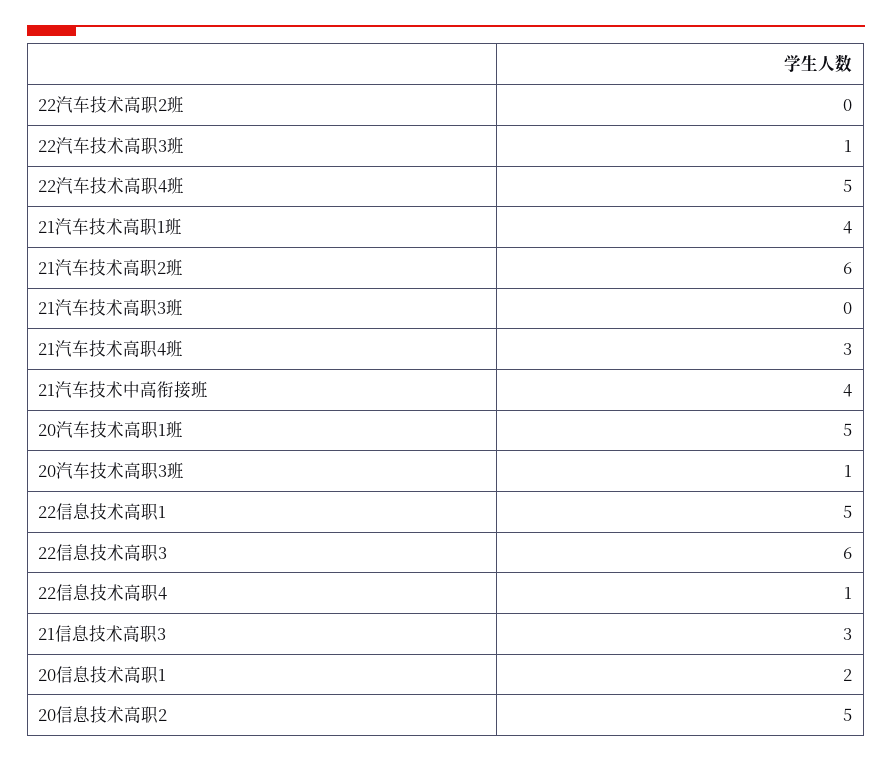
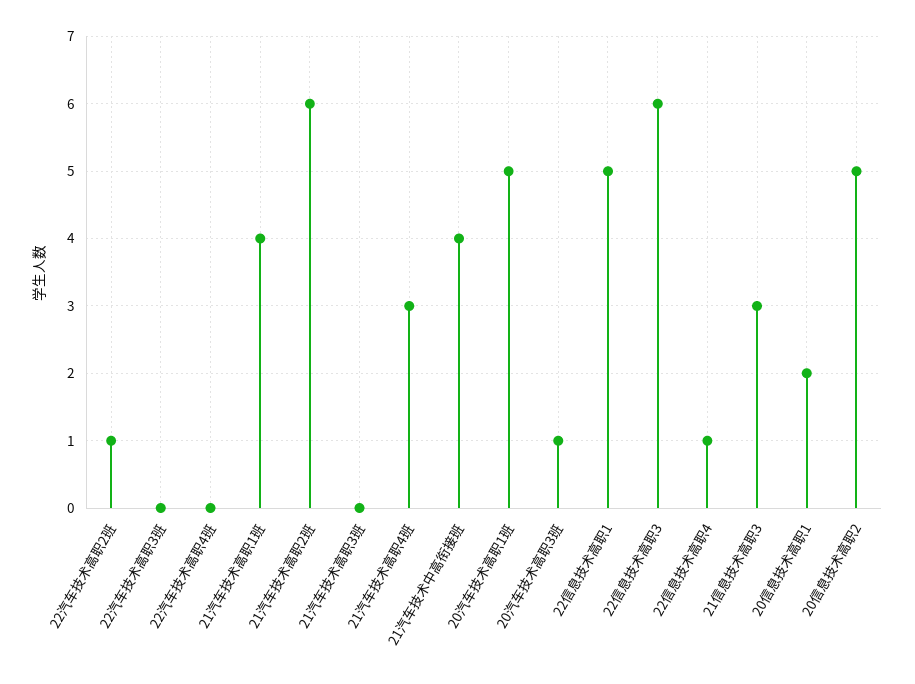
22汽车技术高职2班: 0 -> 1
22汽车技术高职3班: 1 -> 0
22汽车技术高职4班: 5 -> 0

